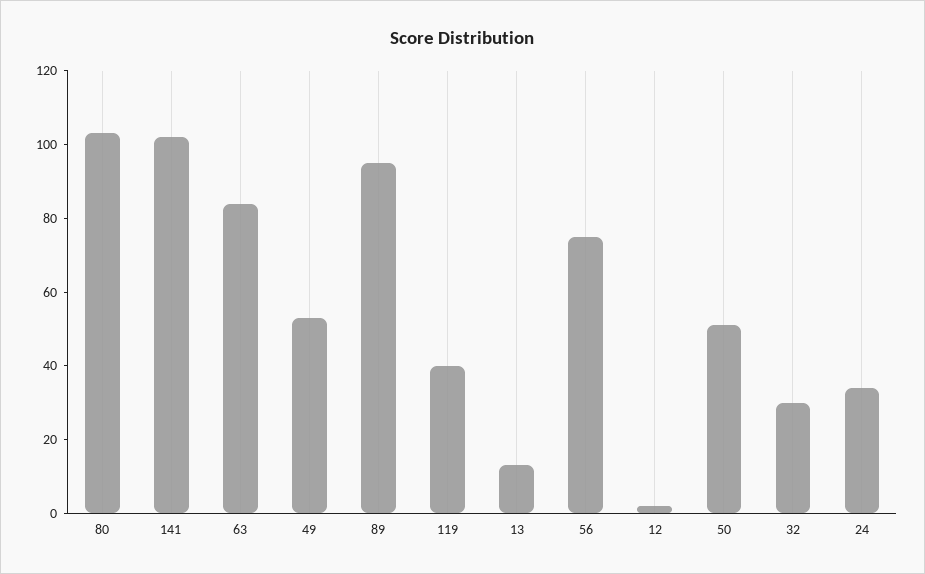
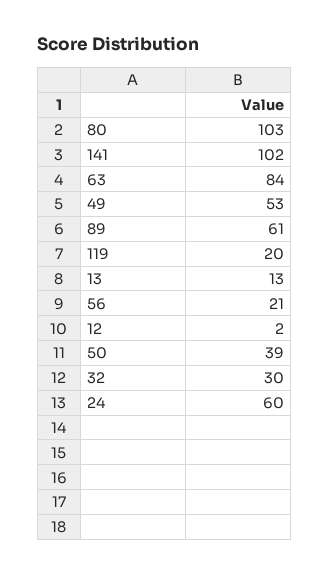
89: 95 -> 61
119: 40 -> 20
56: 75 -> 21
50: 50 -> 39
24: 35 -> 60

